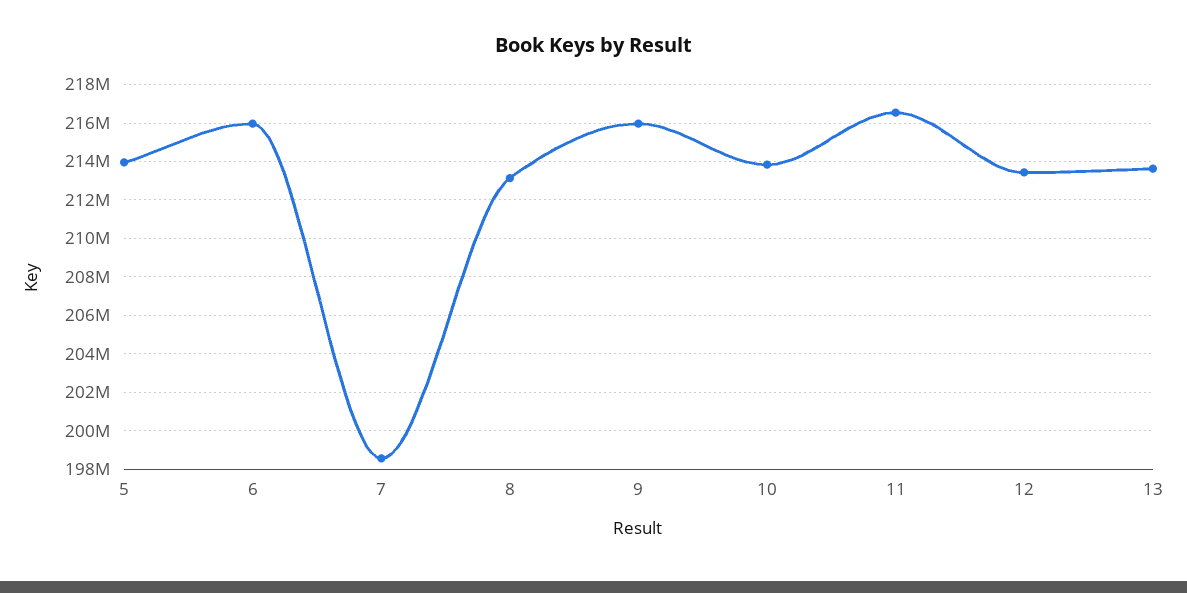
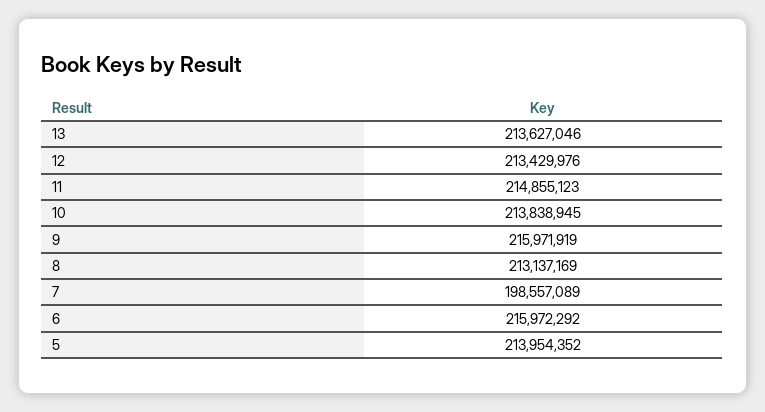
11: 216500000 -> 214855123

